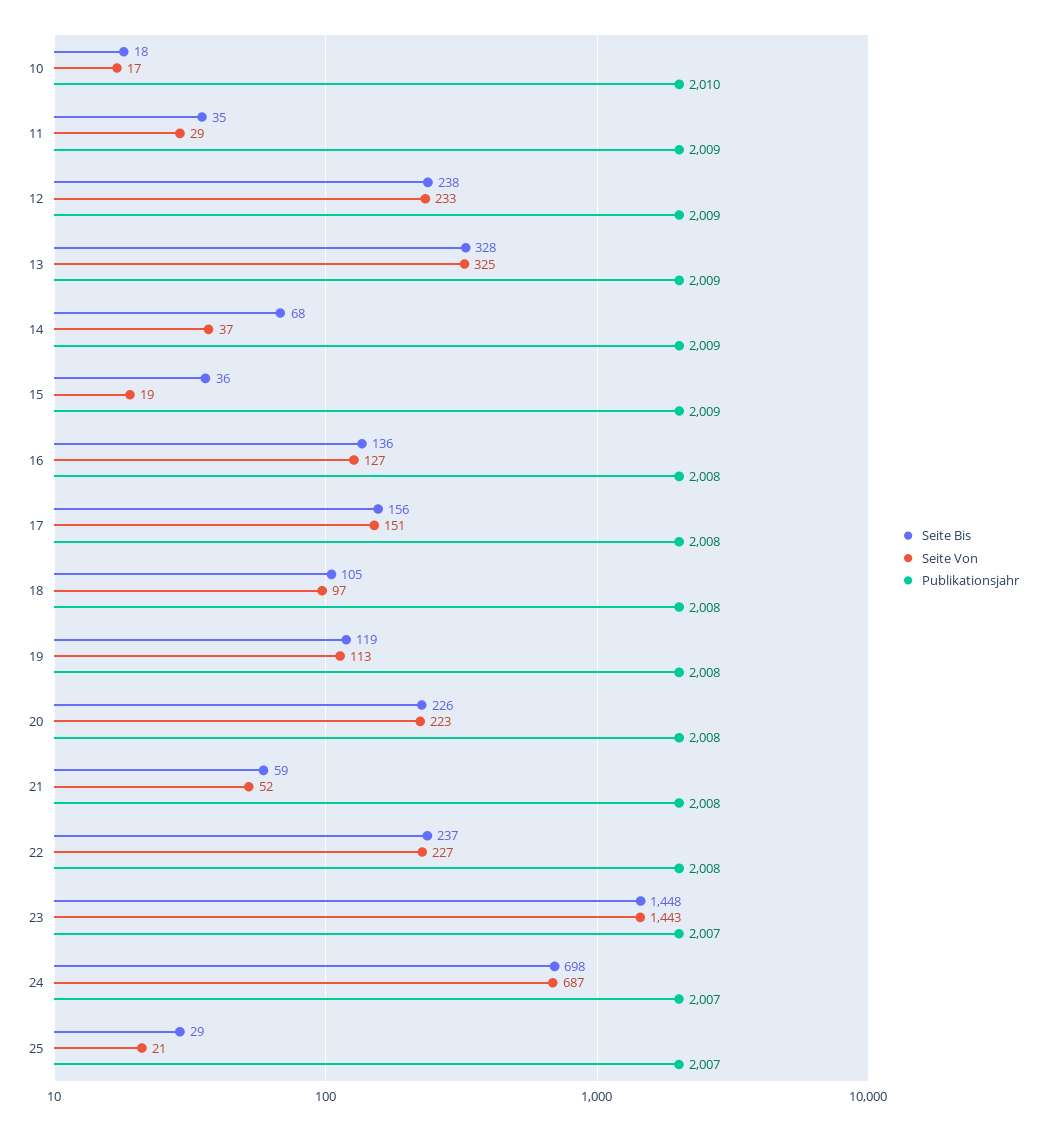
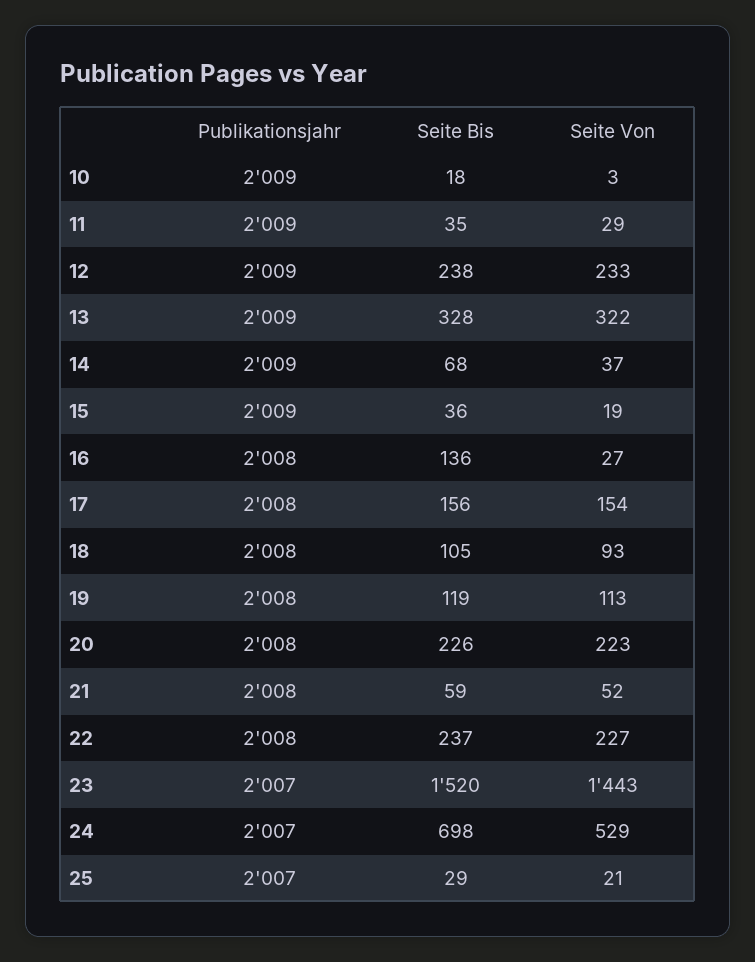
Seite Von, 10: 17 -> 3
Publikationsjahr, 10: 2010 -> 2009
Seite Von, 13: 325 -> 322
Seite Von, 16: 127 -> 27
Seite Von, 17: 151 -> 154
Seite Von, 18: 97 -> 93
Seite Bis, 23: 1448 -> 1520
Seite Von, 24: 687 -> 529

